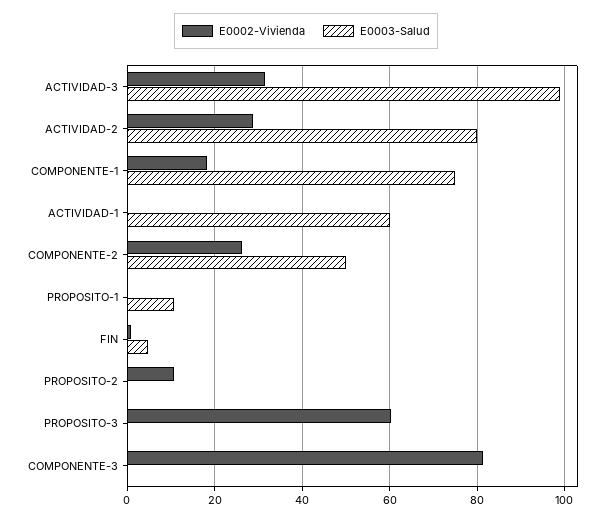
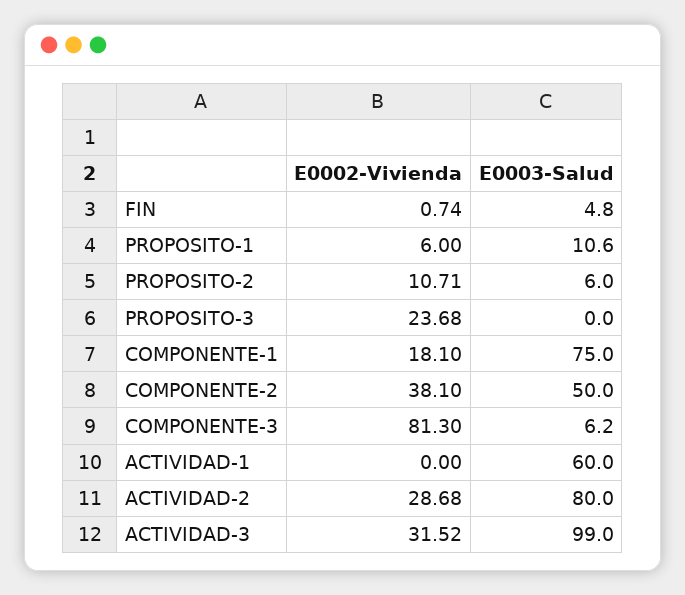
E0002-Vivienda, COMPONENTE-2: 26 -> 38.1
E0002-Vivienda, PROPOSITO-1: 0 -> 6
E0003-Salud, PROPOSITO-2: 0 -> 6
E0002-Vivienda, PROPOSITO-3: 60 -> 23.68
E0003-Salud, COMPONENTE-3: 0 -> 6.2

